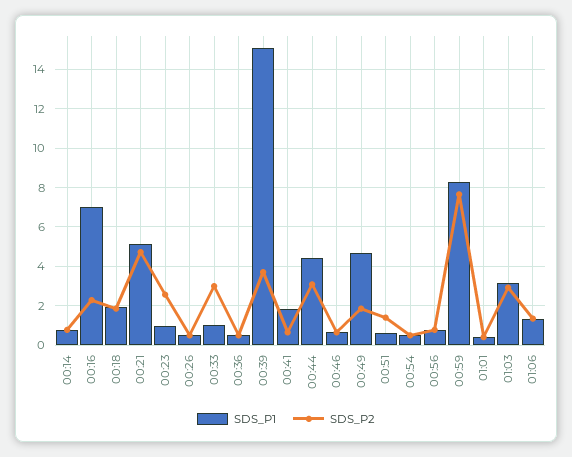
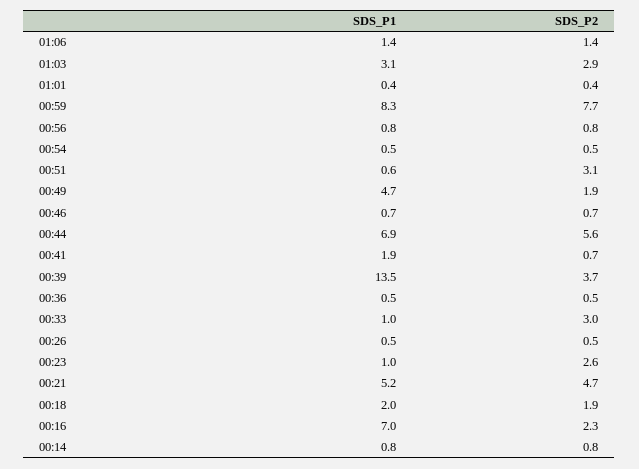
SDS_P1, 00:39: 15 -> 13.5
SDS_P1, 00:44: 4.5 -> 6.9
SDS_P2, 00:44: 3 -> 5.6
SDS_P2, 00:51: 1.5 -> 3.1

